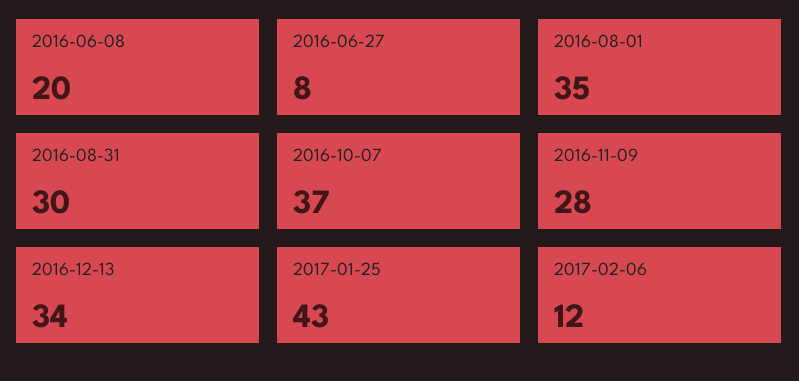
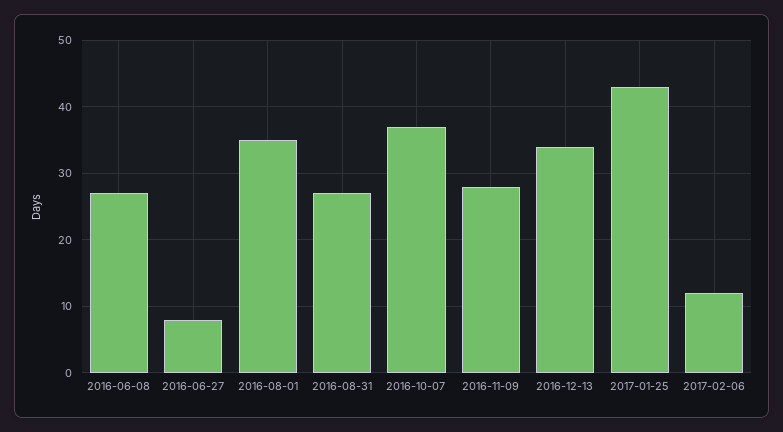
2016-06-08: 20 -> 27
2016-08-31: 30 -> 27

